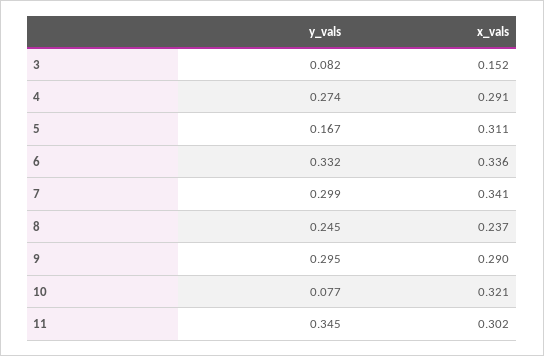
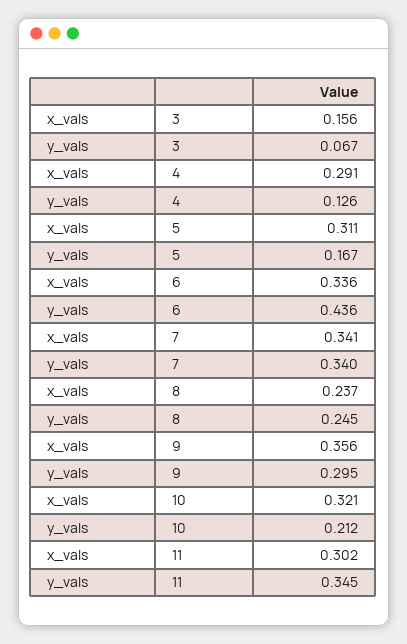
y_vals, 3: 0.082 -> 0.067
x_vals, 3: 0.152 -> 0.156
y_vals, 4: 0.274 -> 0.126
y_vals, 6: 0.332 -> 0.436
y_vals, 7: 0.299 -> 0.34
x_vals, 9: 0.29 -> 0.356
y_vals, 10: 0.077 -> 0.212

